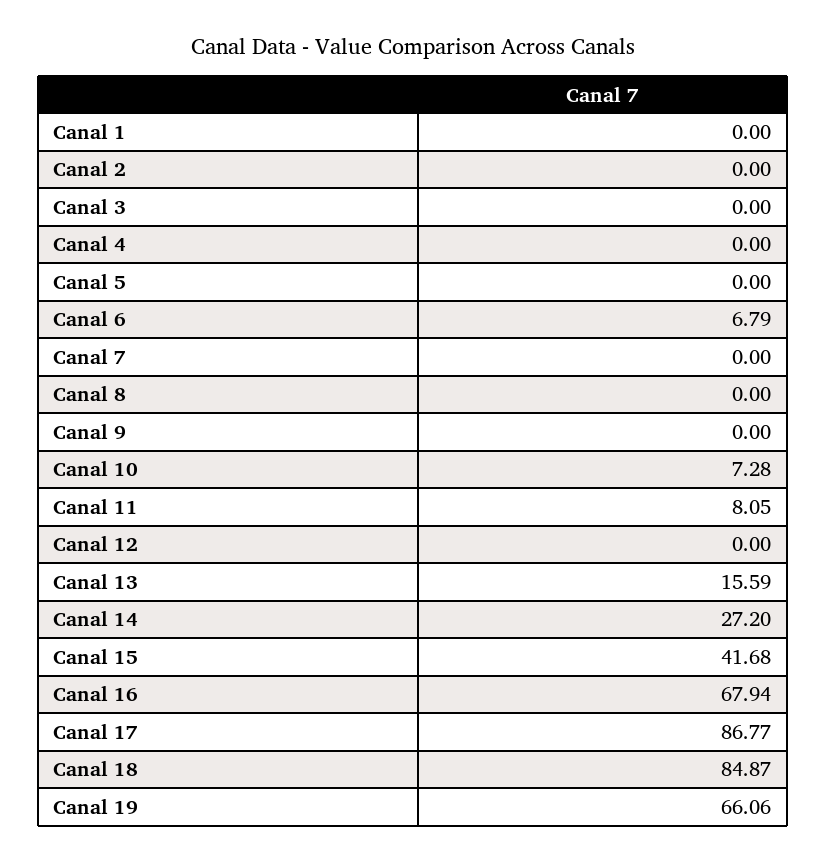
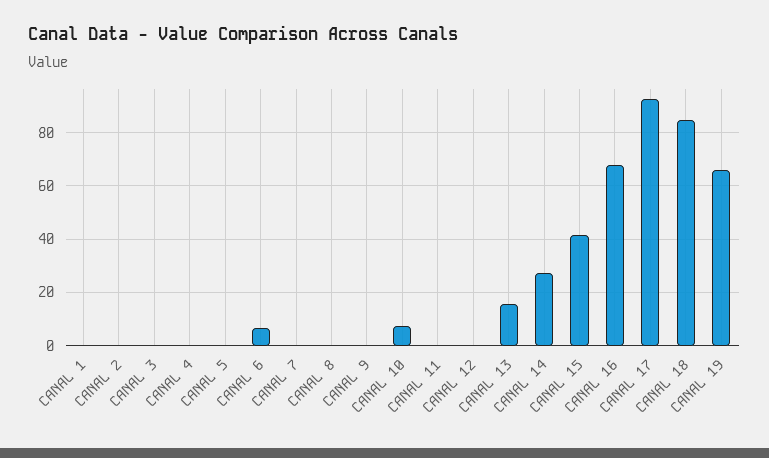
Canal 11: 8.05 -> 0
Canal 17: 86.77 -> 92.5

